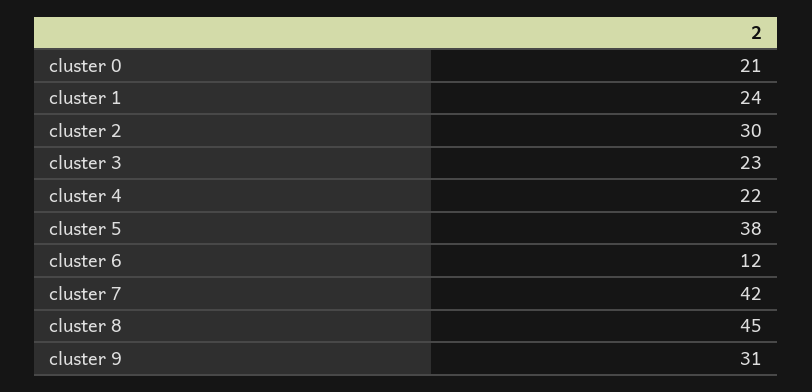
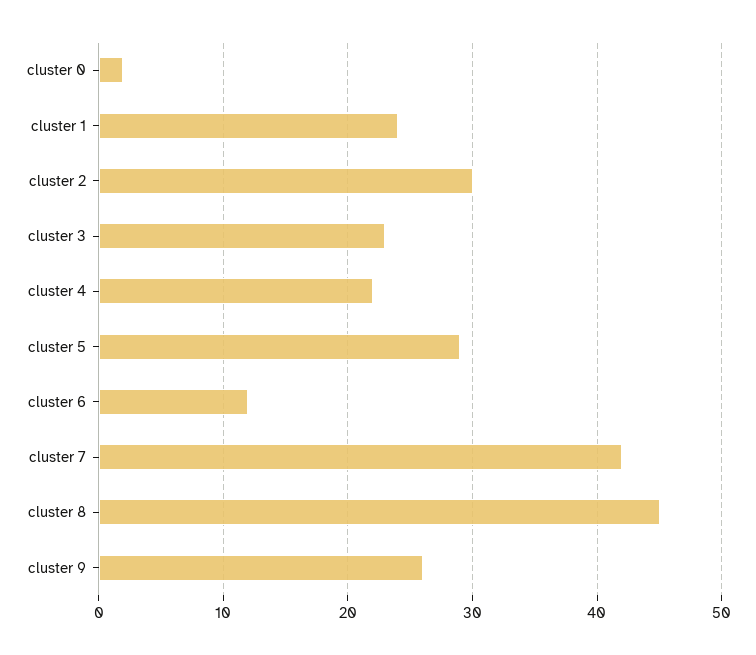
cluster 0: 21 -> 2
cluster 5: 38 -> 29
cluster 9: 31 -> 26

